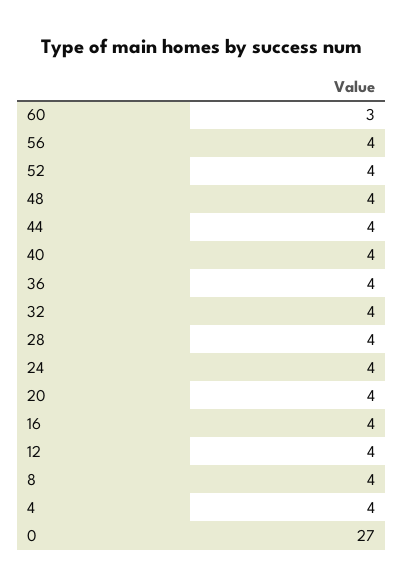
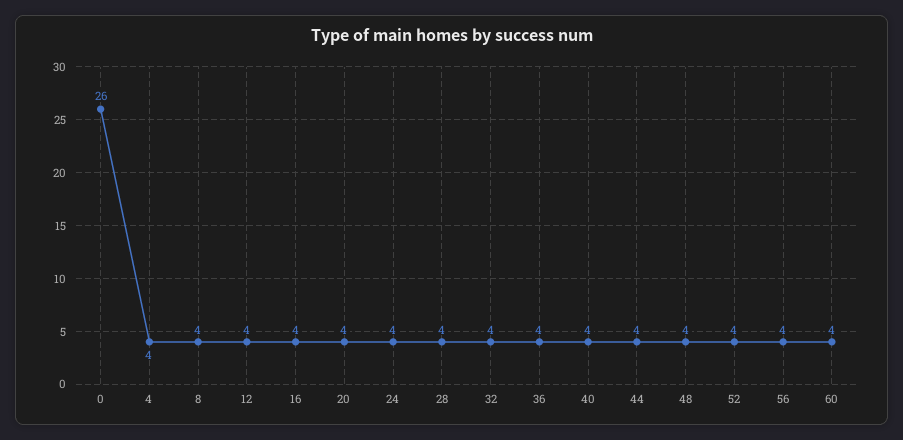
60: 3 -> 4
0: 27 -> 26

